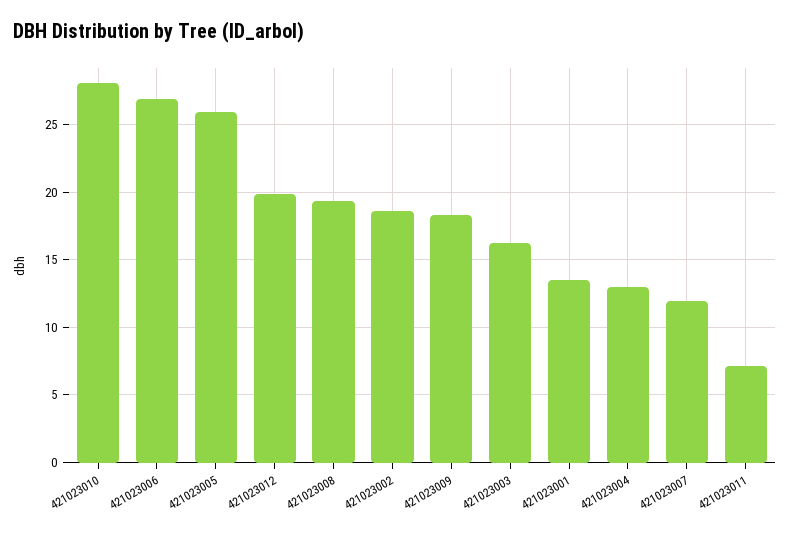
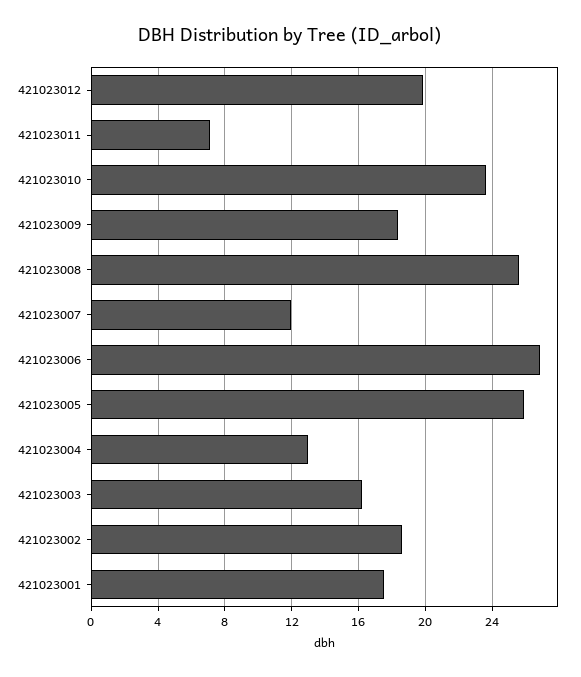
421023010: 28 -> 23.5
421023008: 19.5 -> 25.5
421023001: 13.5 -> 17.5

